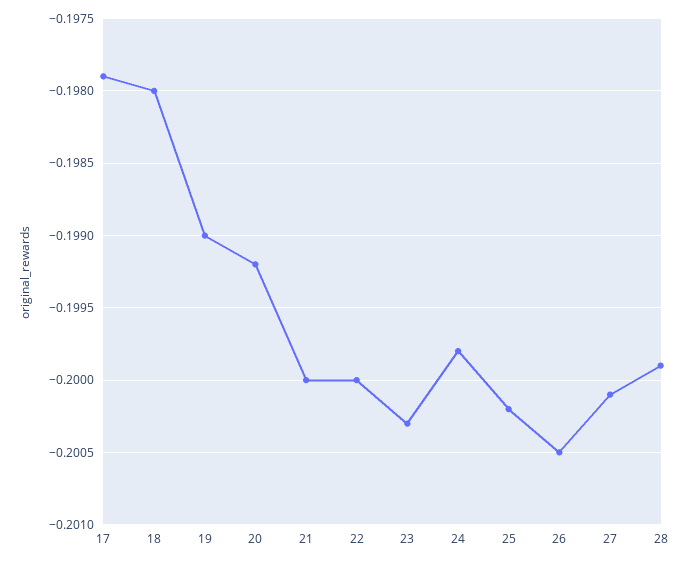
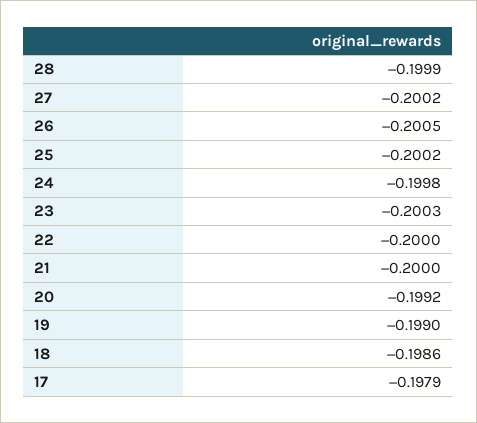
18: -0.198 -> -0.1986
27: -0.2001 -> -0.2002

